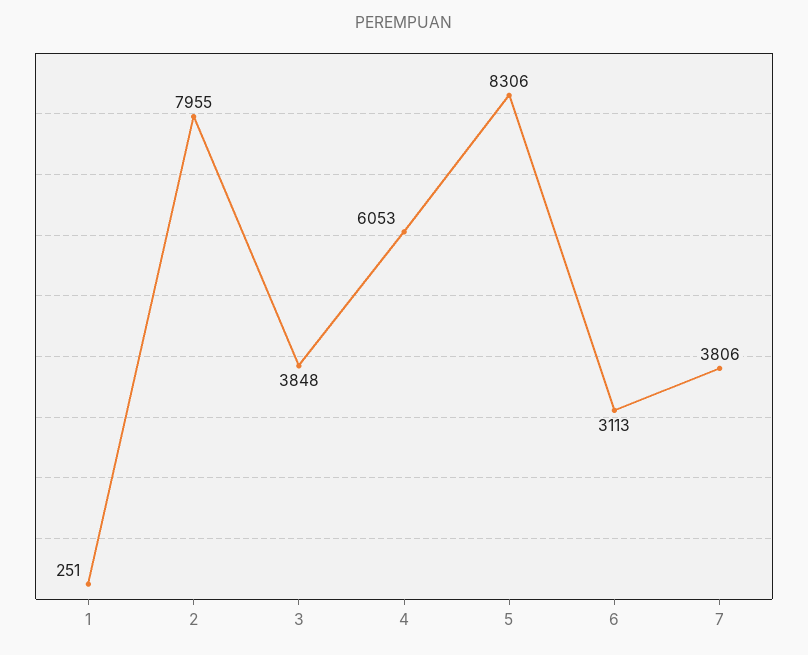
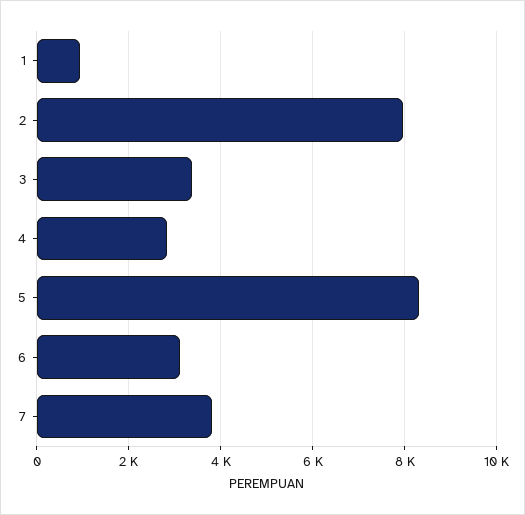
1: 251 -> 1000
3: 3848 -> 3400
4: 6053 -> 2800

